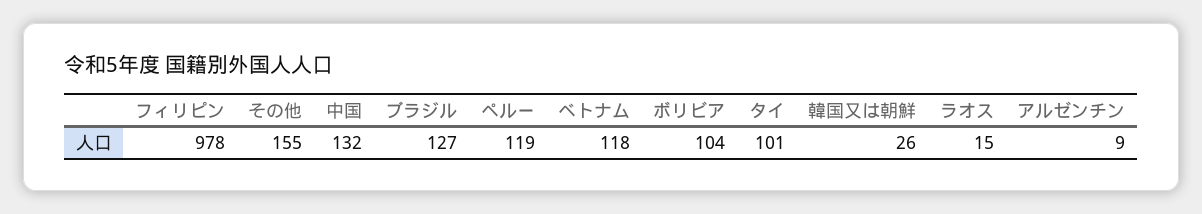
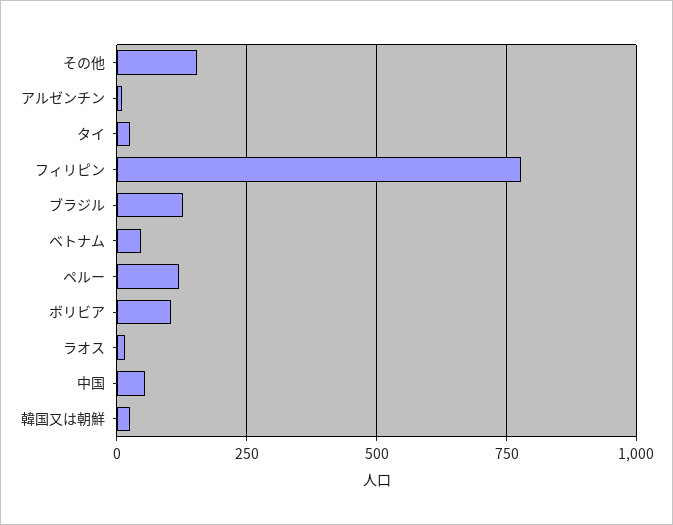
フィリピン: 978 -> 775
中国: 132 -> 50
ベトナム: 118 -> 50
タイ: 101 -> 25

